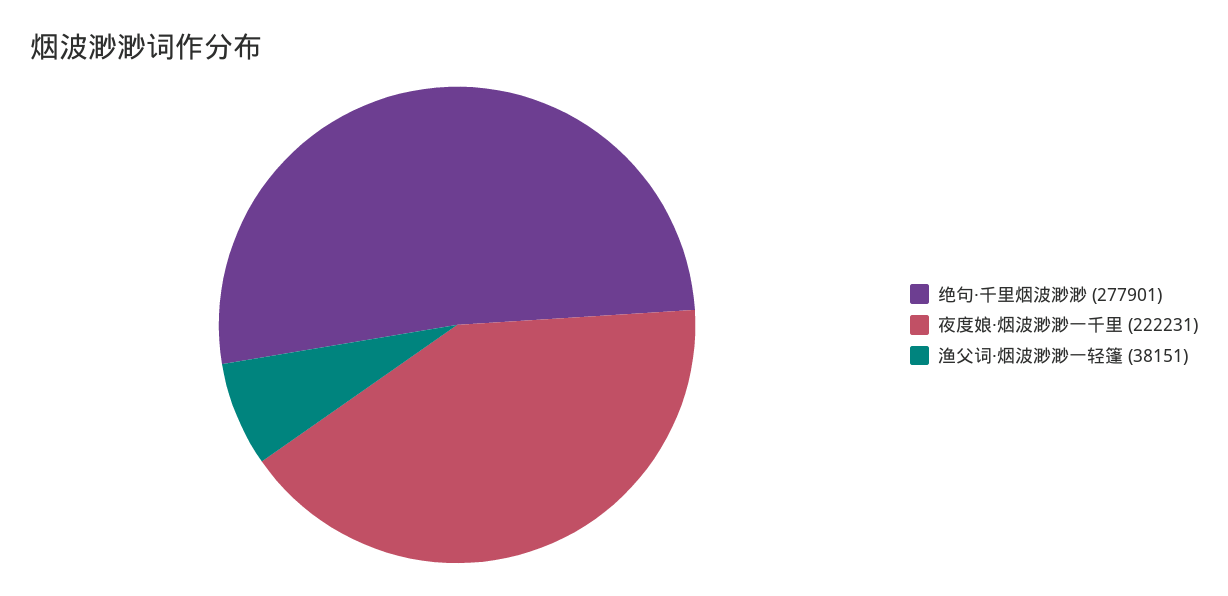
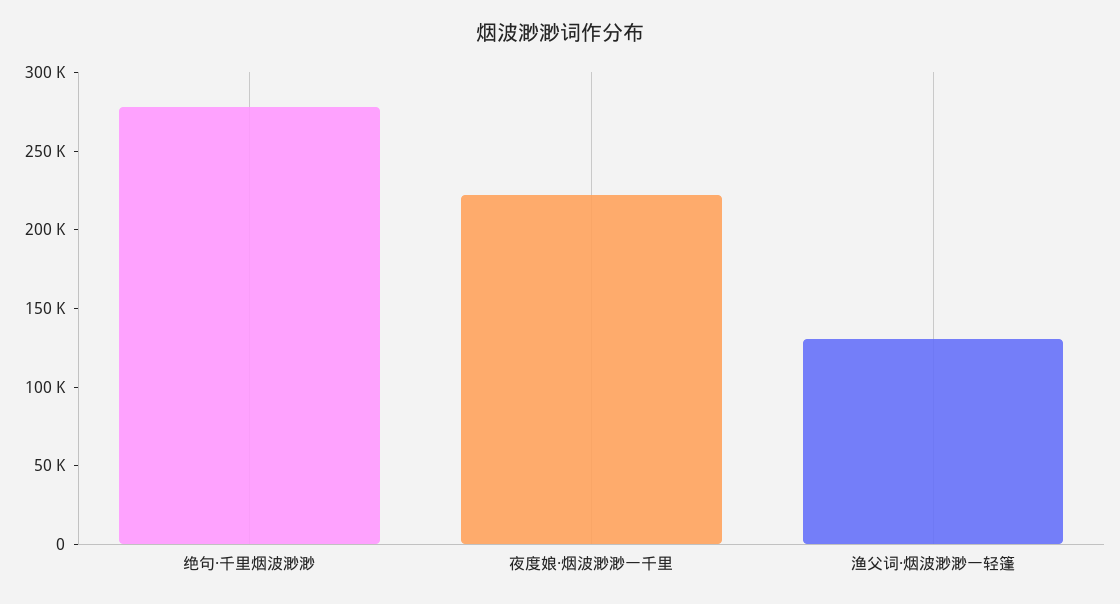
渔父词·烟波渺渺一轻篷: 38151 -> 130000

